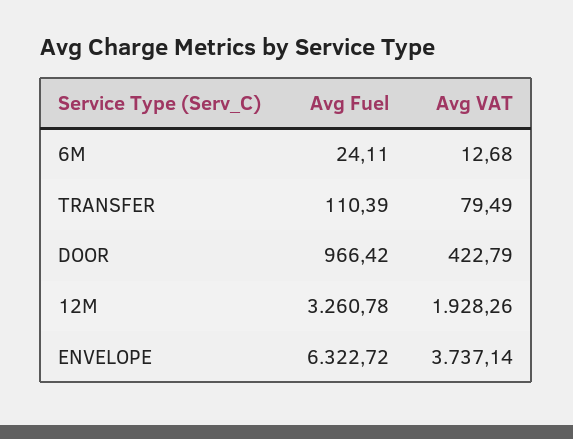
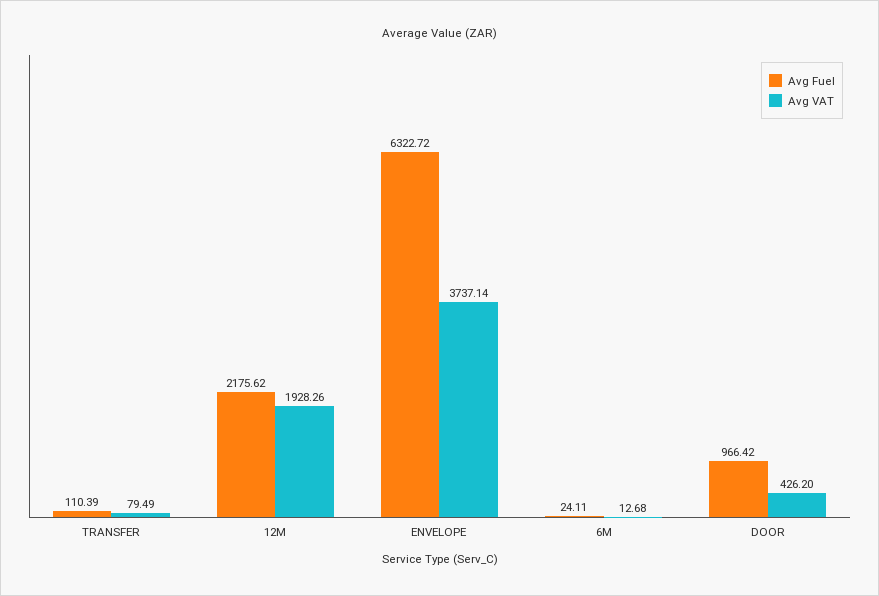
Avg VAT, DOOR: 422.79 -> 426.2
Avg Fuel, 12M: 3260.78 -> 2175.62

